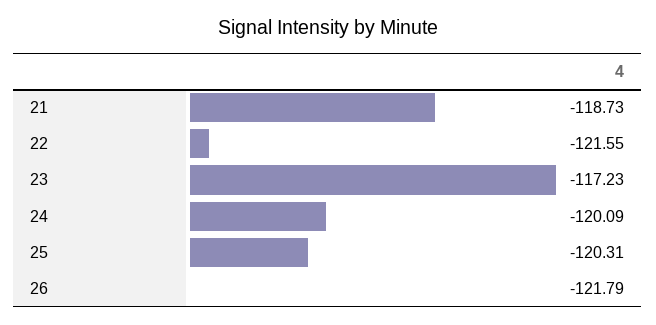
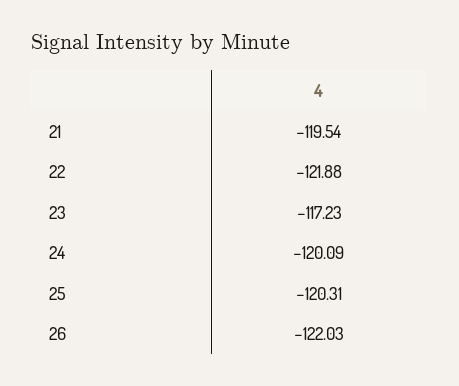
21: -118.73 -> -119.54
22: -121.55 -> -121.88
26: -121.79 -> -122.03

